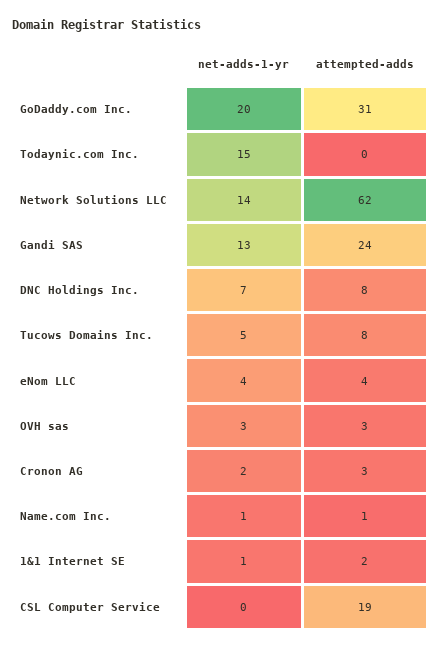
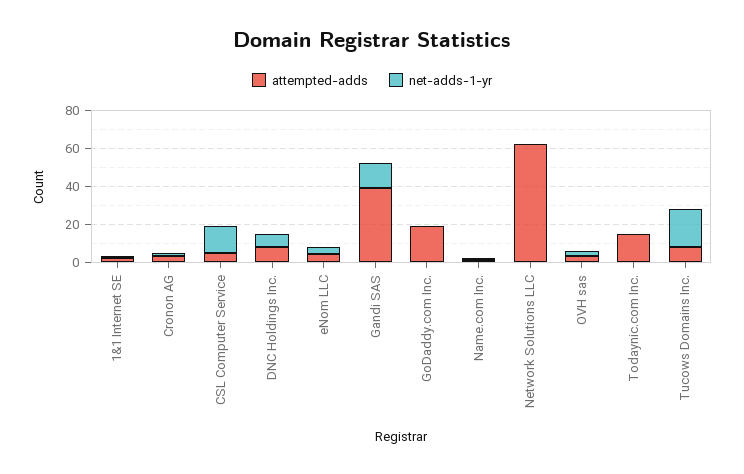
net-adds-1-yr, GoDaddy.com Inc.: 20 -> 0
attempted-adds, GoDaddy.com Inc.: 31 -> 20
net-adds-1-yr, Todaynic.com Inc.: 15 -> 0
attempted-adds, Todaynic.com Inc.: 0 -> 15
net-adds-1-yr, Network Solutions LLC: 14 -> 0
attempted-adds, Gandi SAS: 24 -> 40
net-adds-1-yr, Tucows Domains Inc.: 5 -> 20
net-adds-1-yr, CSL Computer Service: 0 -> 15
attempted-adds, CSL Computer Service: 19 -> 5

